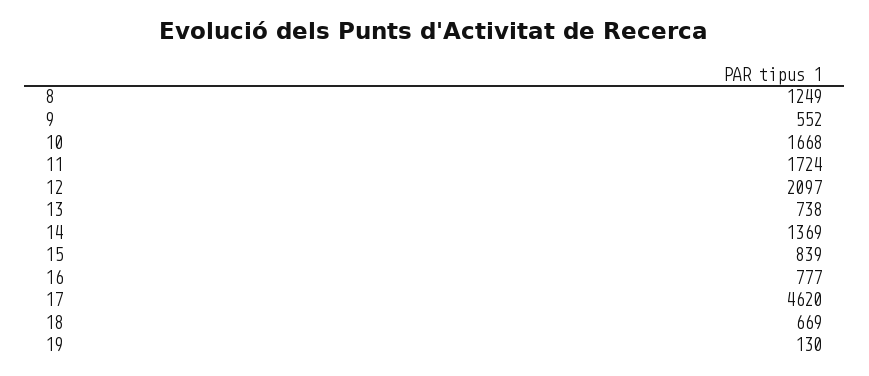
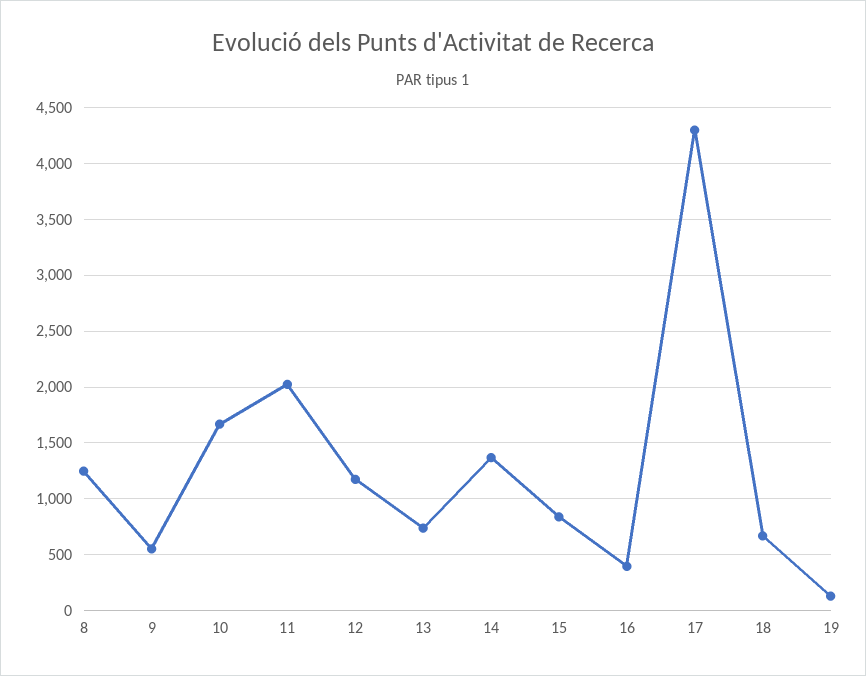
11: 1724 -> 2000
12: 2097 -> 1200
16: 777 -> 400
17: 4620 -> 4300

